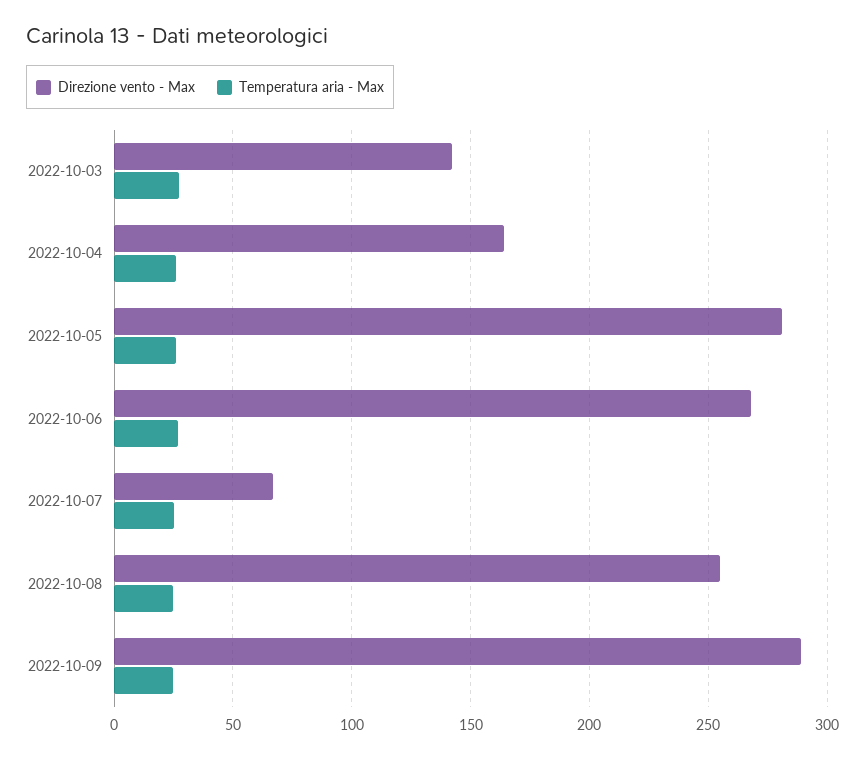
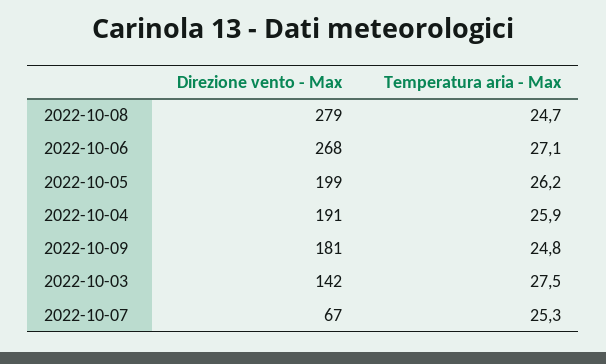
Direzione vento - Max, 2022-10-04: 165 -> 191
Direzione vento - Max, 2022-10-05: 280 -> 199
Direzione vento - Max, 2022-10-08: 255 -> 279
Direzione vento - Max, 2022-10-09: 290 -> 181

